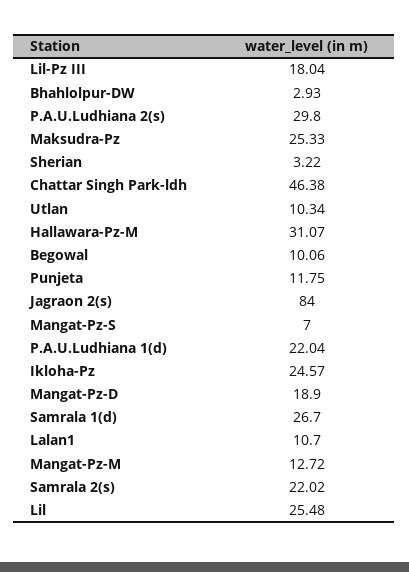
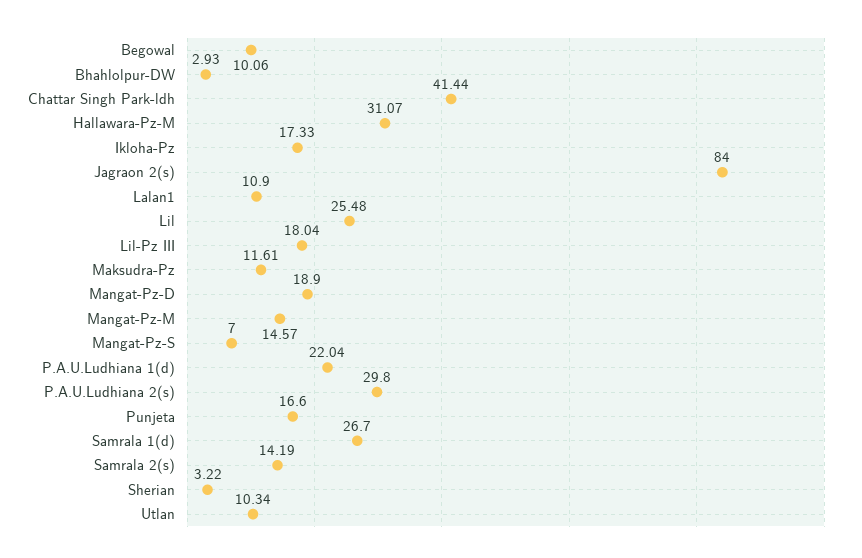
Maksudra-Pz: 25.33 -> 11.61
Chattar Singh Park-ldh: 46.38 -> 41.44
Punjeta: 11.75 -> 16.6
Ikloha-Pz: 24.57 -> 17.33
Lalan1: 10.7 -> 10.9
Mangat-Pz-M: 12.72 -> 14.57
Samrala 2(s): 22.02 -> 14.19

